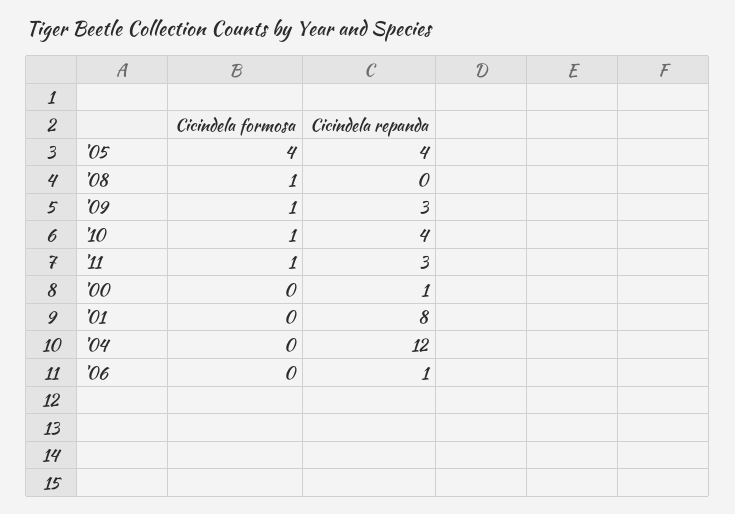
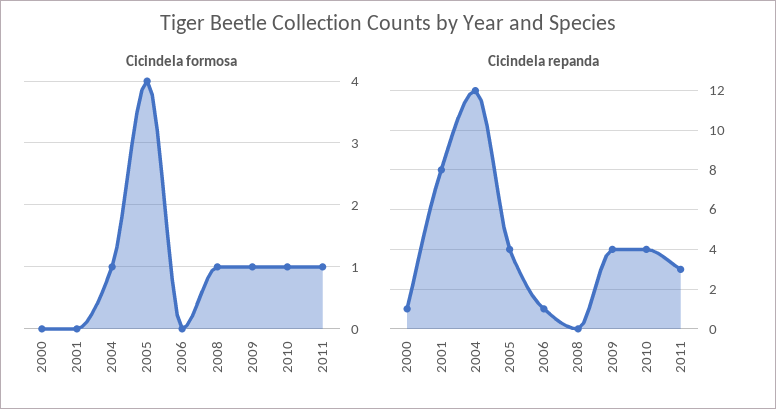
Cicindela repanda, '09: 3 -> 4
Cicindela formosa, '04: 0 -> 1

